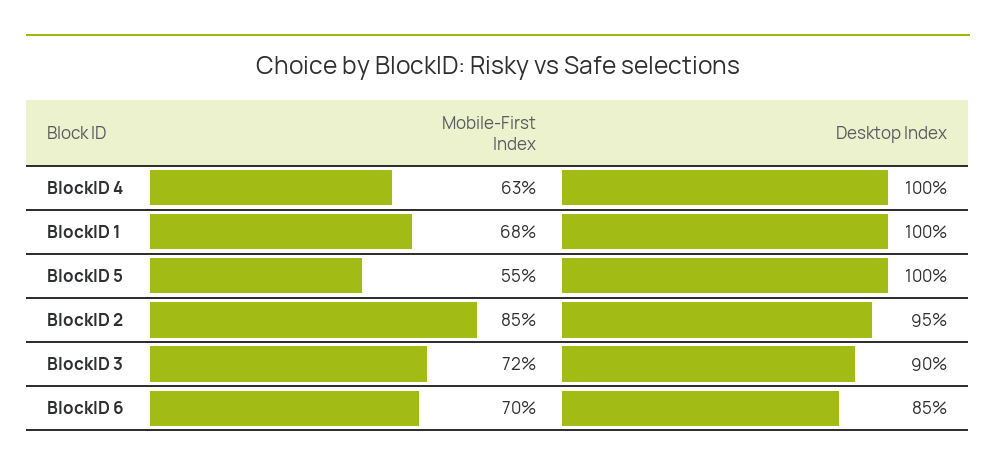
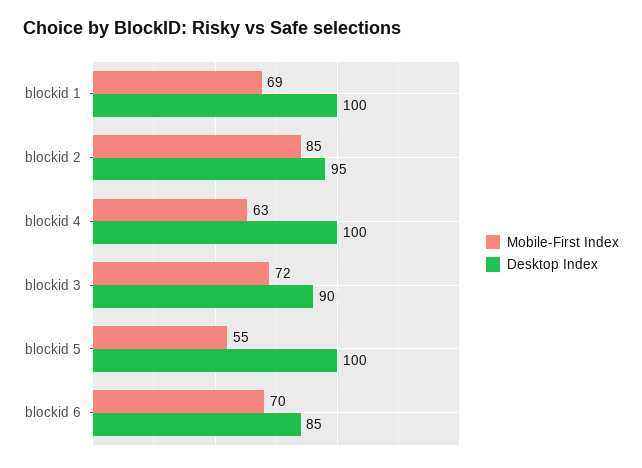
Mobile-First Index, BlockID 1: 68 -> 69

